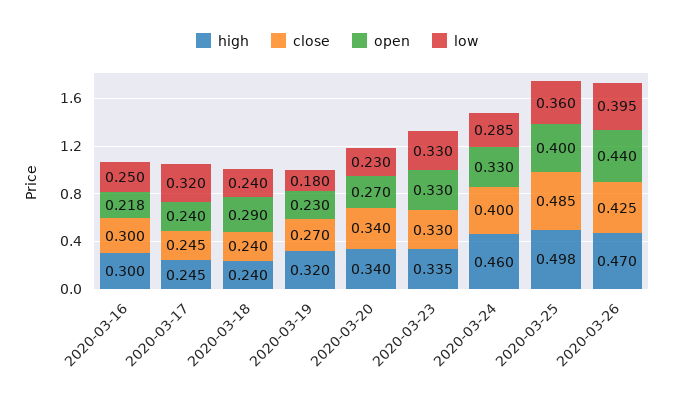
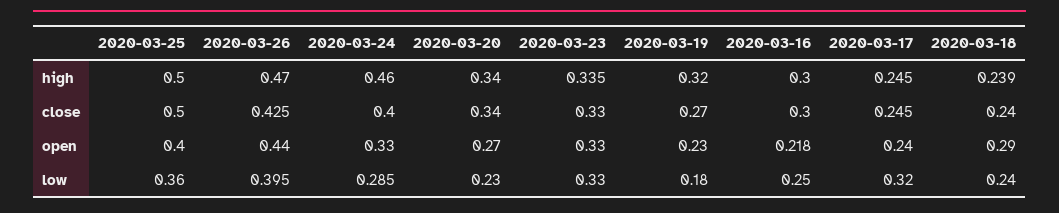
high, 2020-03-18: 0.24 -> 0.239
high, 2020-03-25: 0.498 -> 0.5
close, 2020-03-25: 0.485 -> 0.5

